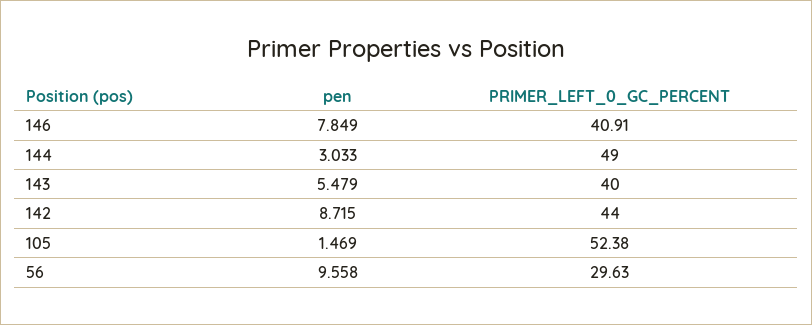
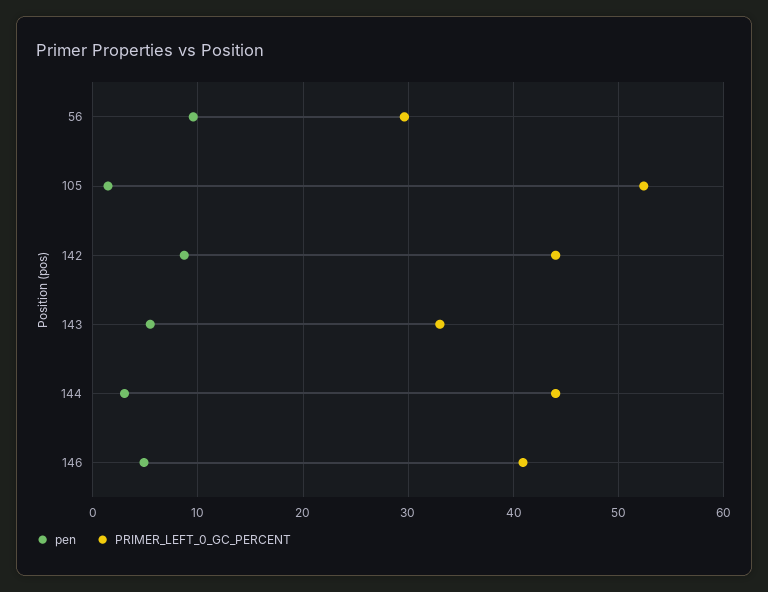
pen, 146: 7.849 -> 5
PRIMER_LEFT_0_GC_PERCENT, 144: 49 -> 44
PRIMER_LEFT_0_GC_PERCENT, 143: 40 -> 33

